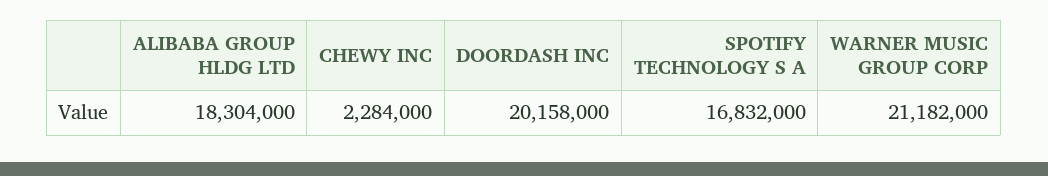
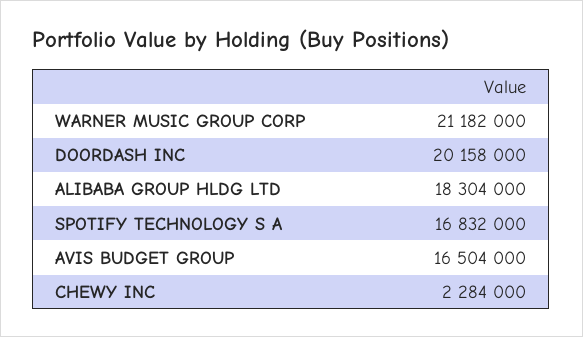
AVIS BUDGET GROUP: none -> 16504000

